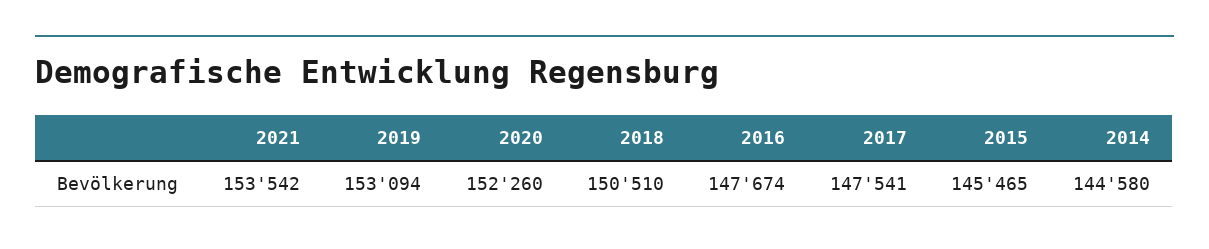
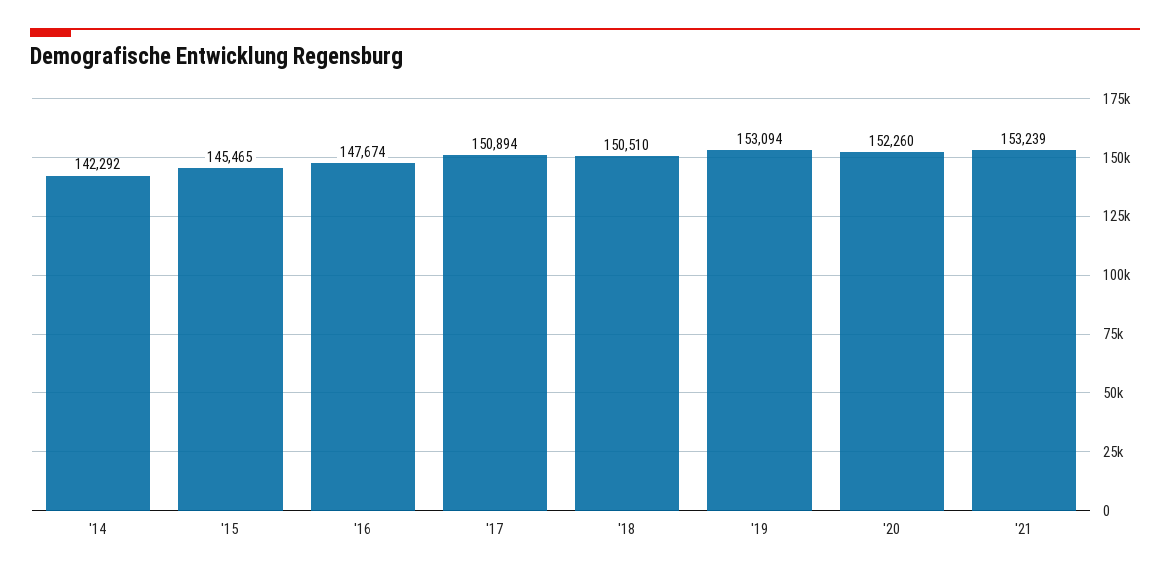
2021: 153542 -> 153239
2017: 147541 -> 150894
2014: 144580 -> 142292

